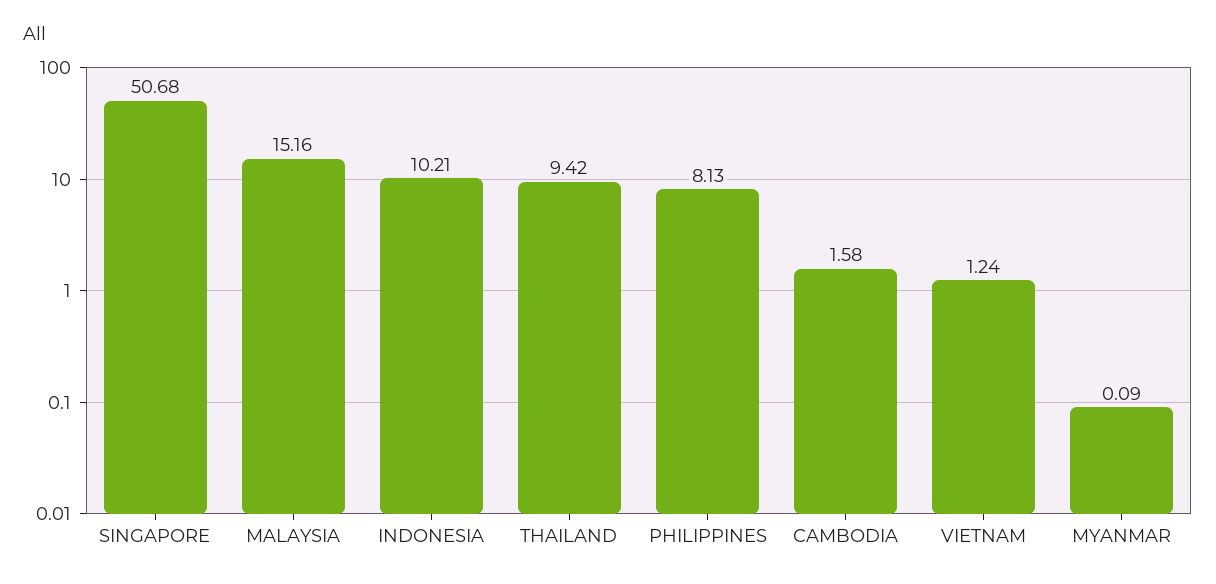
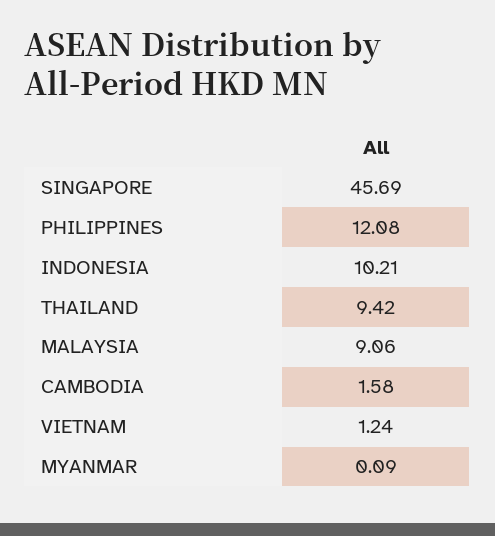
SINGAPORE: 50.68 -> 45.69
MALAYSIA: 15.16 -> 9.06
PHILIPPINES: 8.13 -> 12.08

